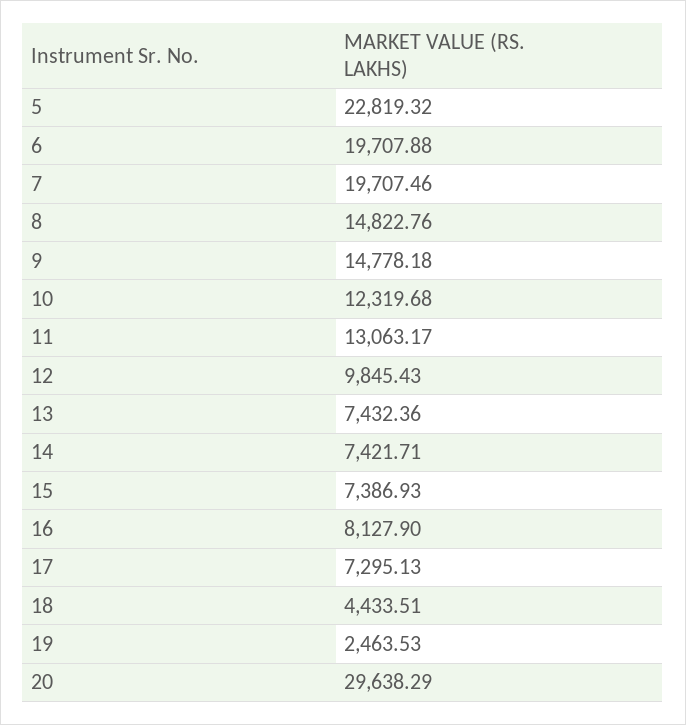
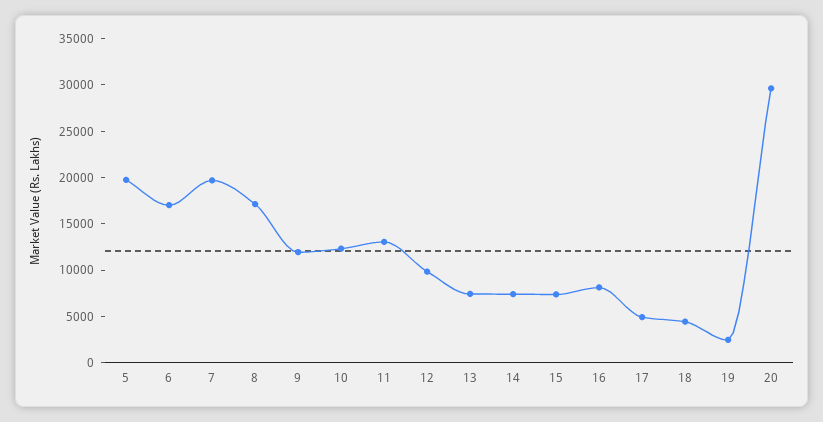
5: 22819.32 -> 20000
6: 19707.88 -> 17000
8: 14822.76 -> 17000
9: 14778.18 -> 12000
17: 7295.13 -> 5000

